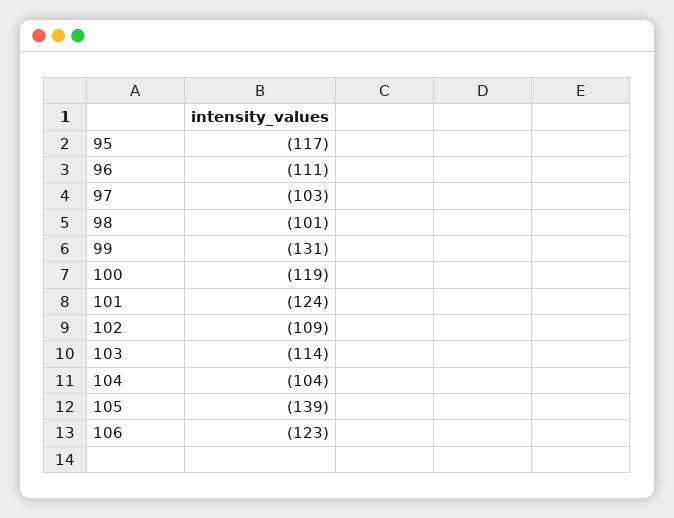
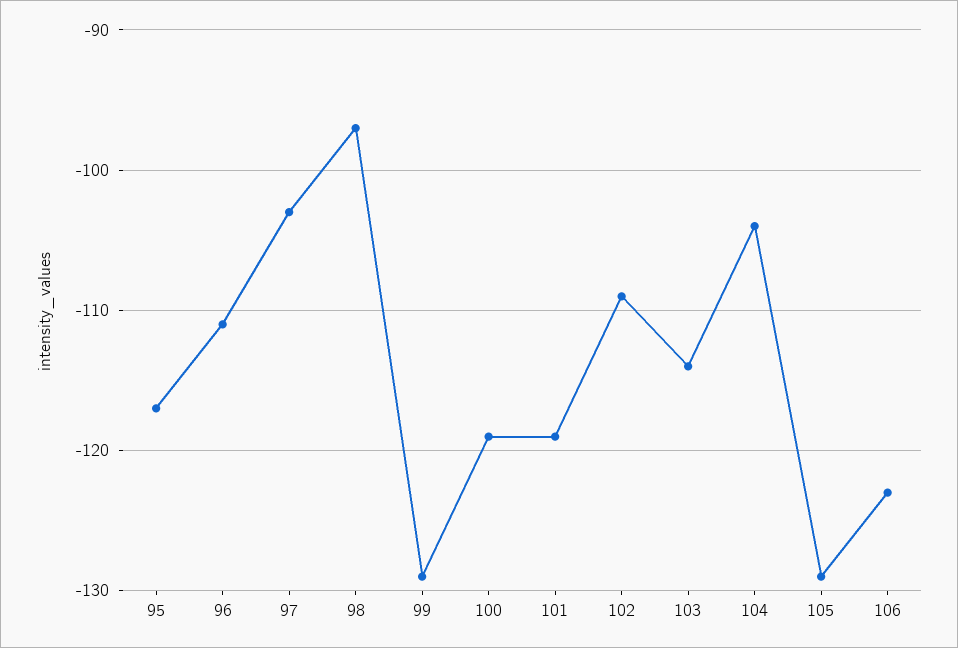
98: -101 -> -97
99: -131 -> -129
101: -124 -> -119
105: -139 -> -129

